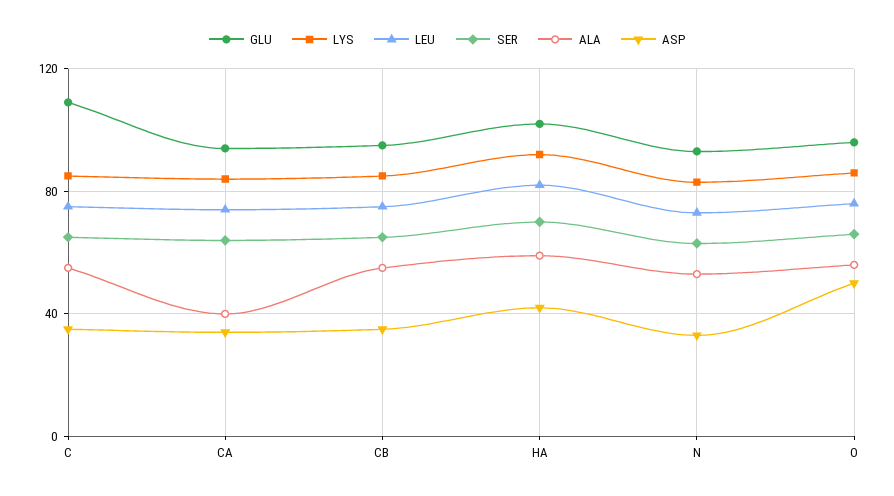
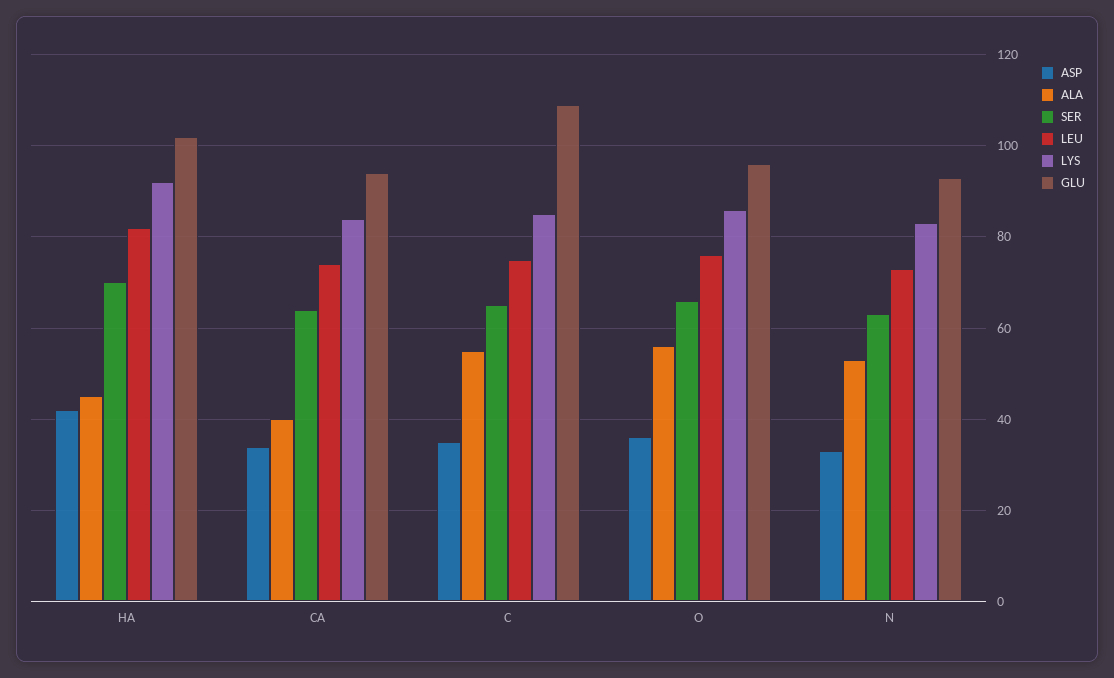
GLU, CB: 95 -> none
LYS, CB: 85 -> none
LEU, CB: 75 -> none
SER, CB: 65 -> none
ALA, CB: 55 -> none
ASP, CB: 35 -> none
ALA, HA: 60 -> 45
ASP, O: 50 -> 35

